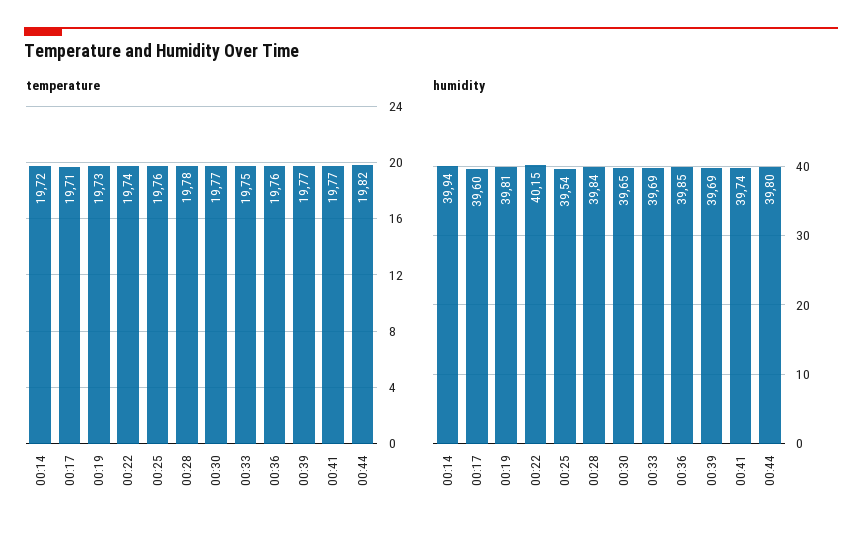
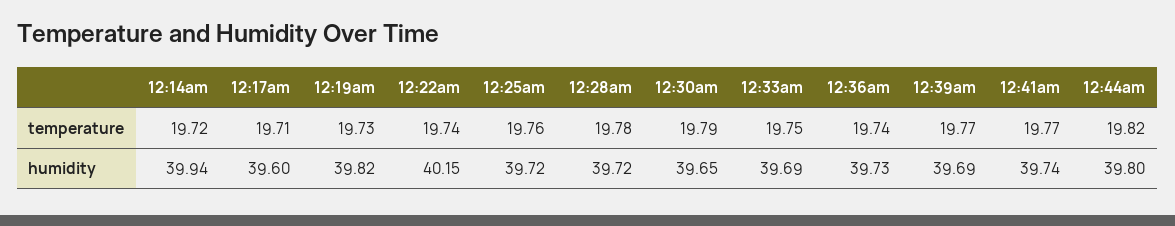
temperature, 00:30: 19.77 -> 19.79
temperature, 00:36: 19.76 -> 19.74
humidity, 00:19: 39.81 -> 39.82
humidity, 00:25: 39.54 -> 39.72
humidity, 00:28: 39.84 -> 39.72
humidity, 00:36: 39.85 -> 39.73

